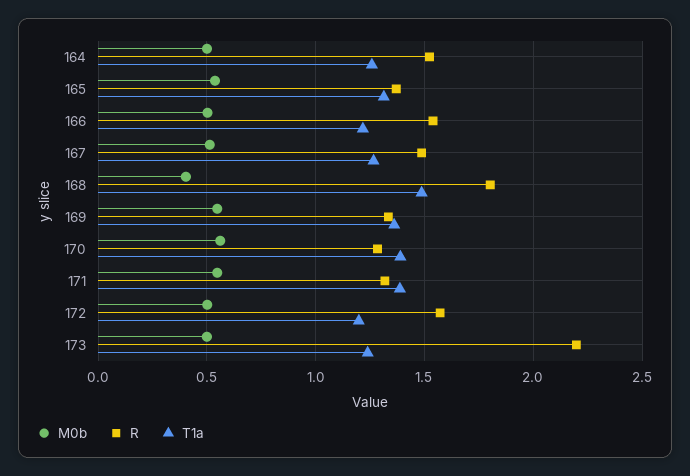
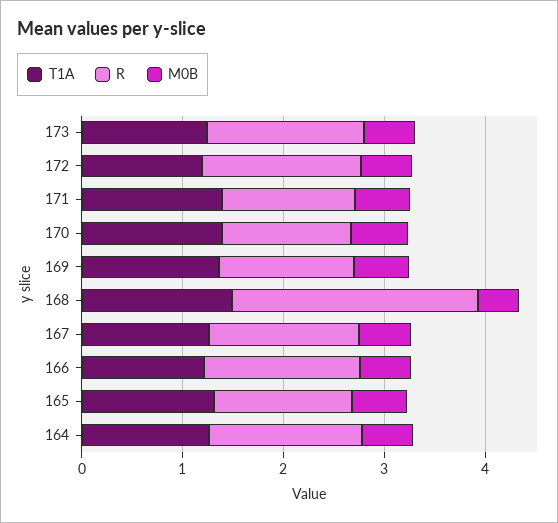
R, 168: 1.8 -> 2.4
R, 173: 2.2 -> 1.6

